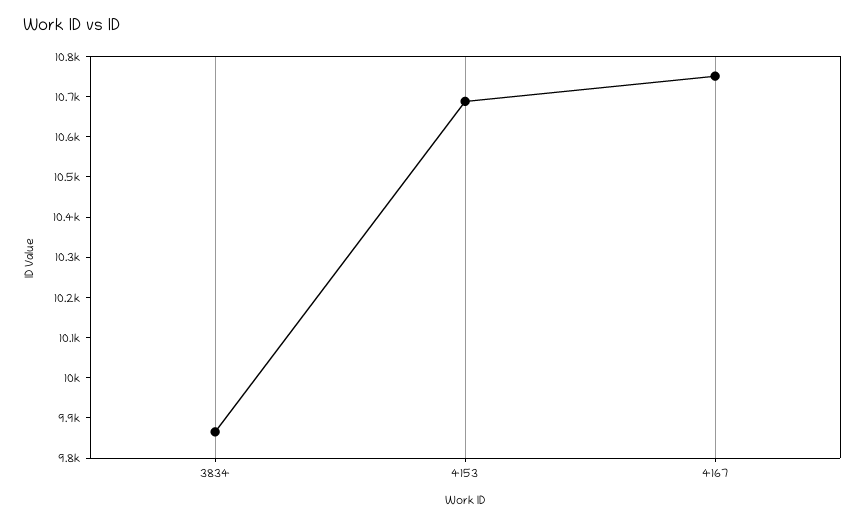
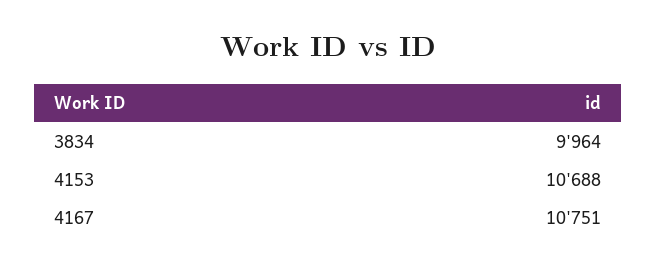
3834: 9860 -> 9964

